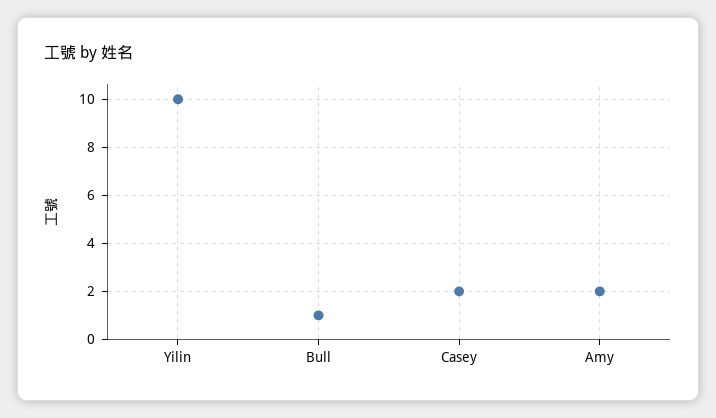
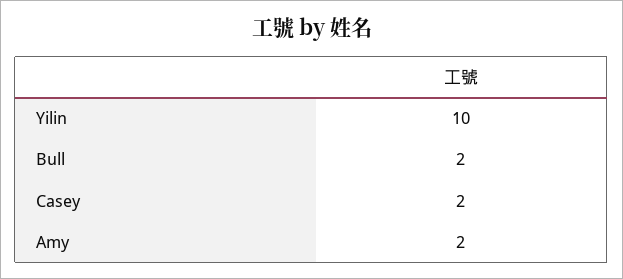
Bull: 1 -> 2

